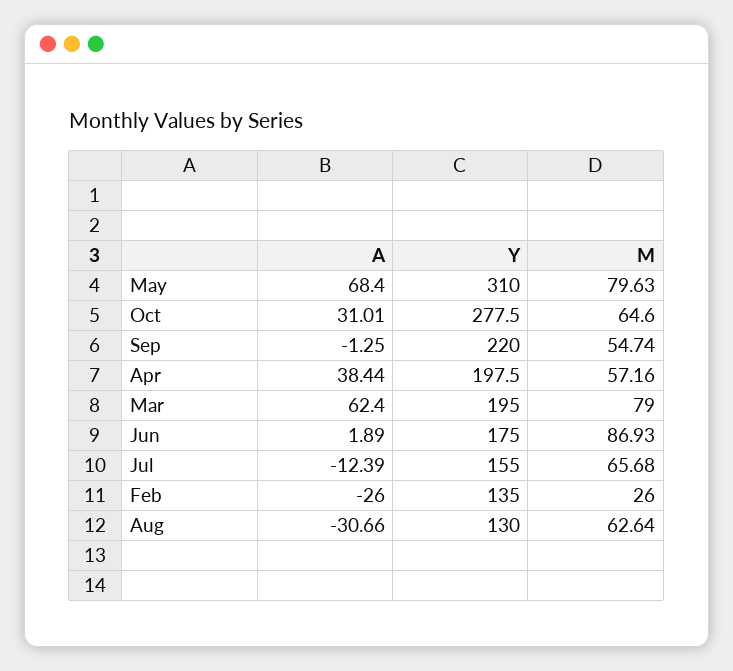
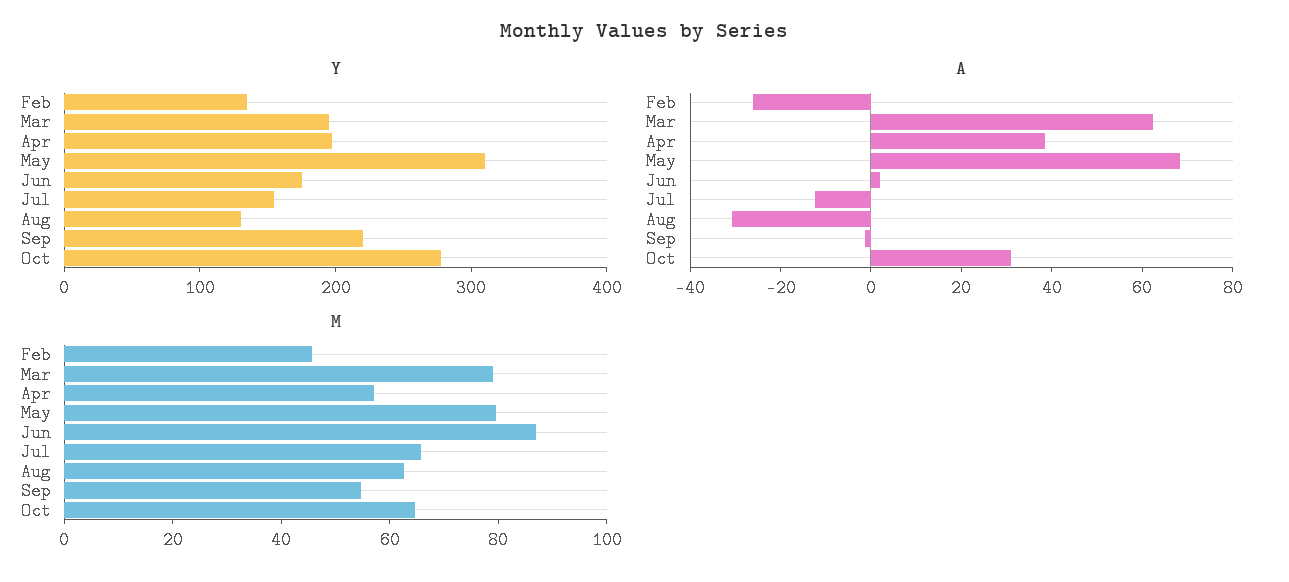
M, Feb: 26 -> 45

